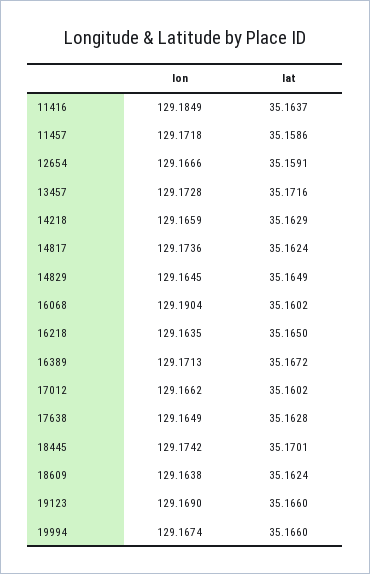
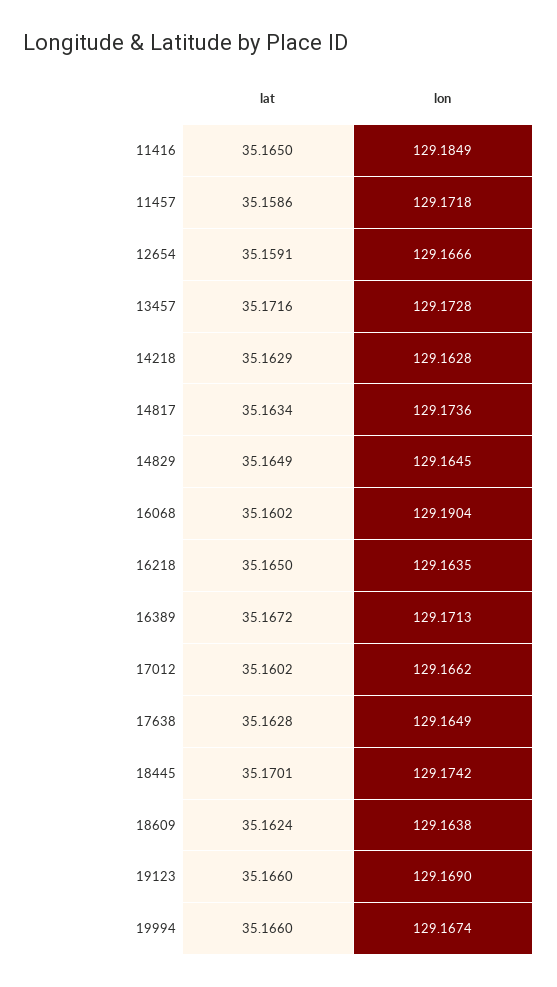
lat, 11416: 35.1637 -> 35.165
lon, 14218: 129.1659 -> 129.1628
lat, 14817: 35.1624 -> 35.1634

